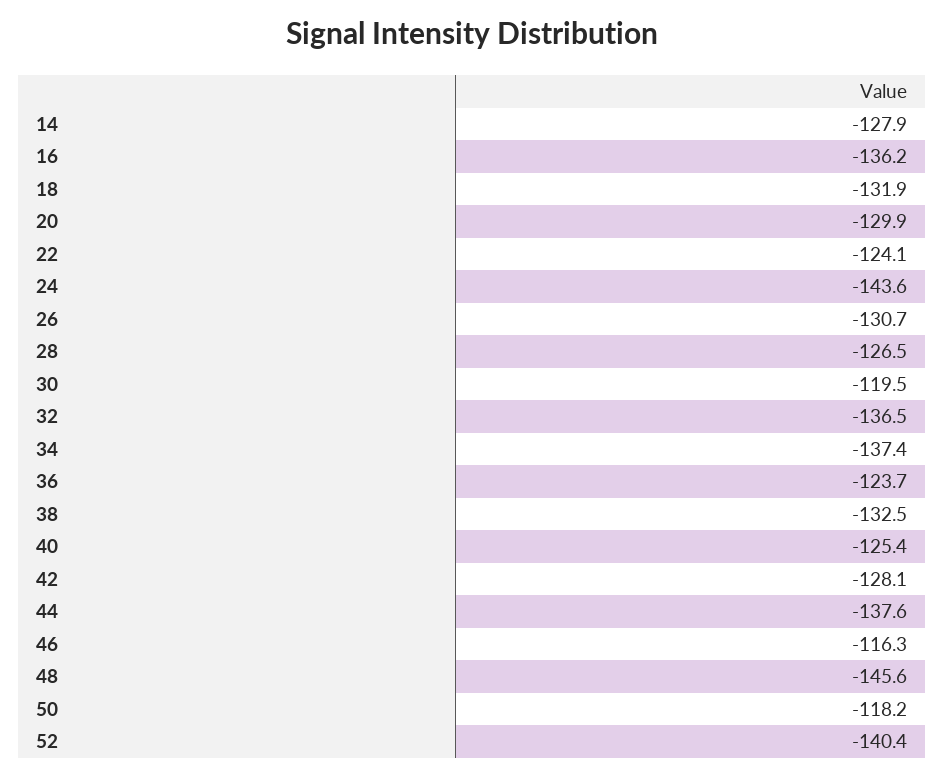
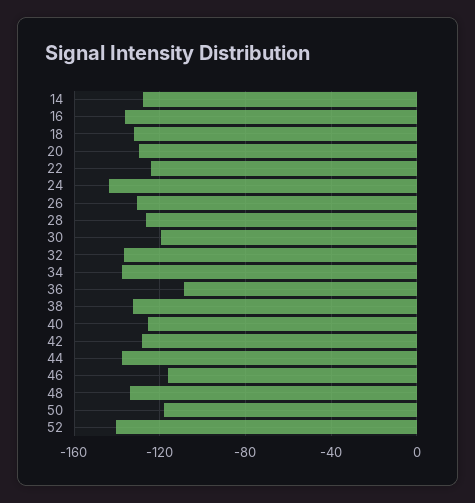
36: -123.7 -> -110
48: -145.6 -> -135

